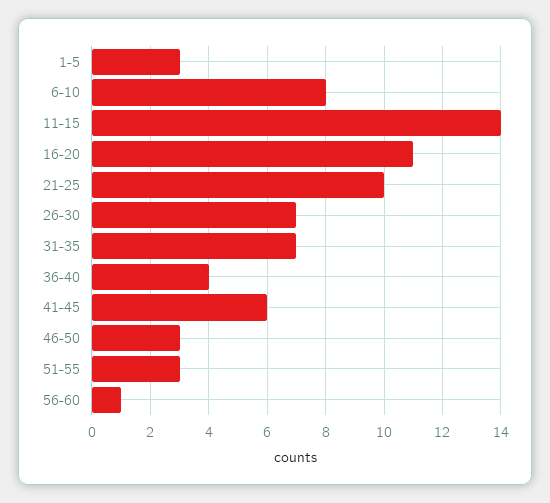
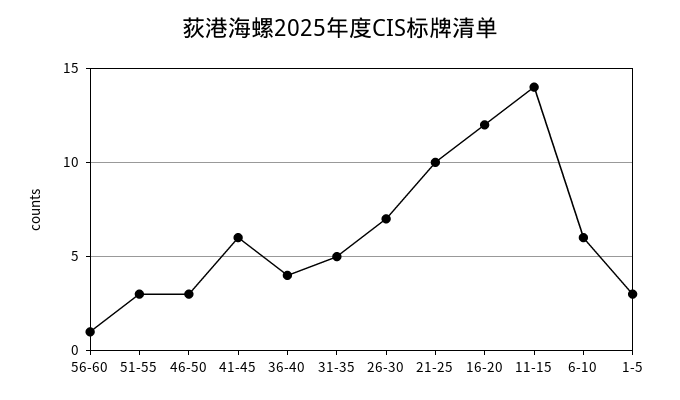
6-10: 8 -> 6
16-20: 11 -> 12
31-35: 7 -> 5

